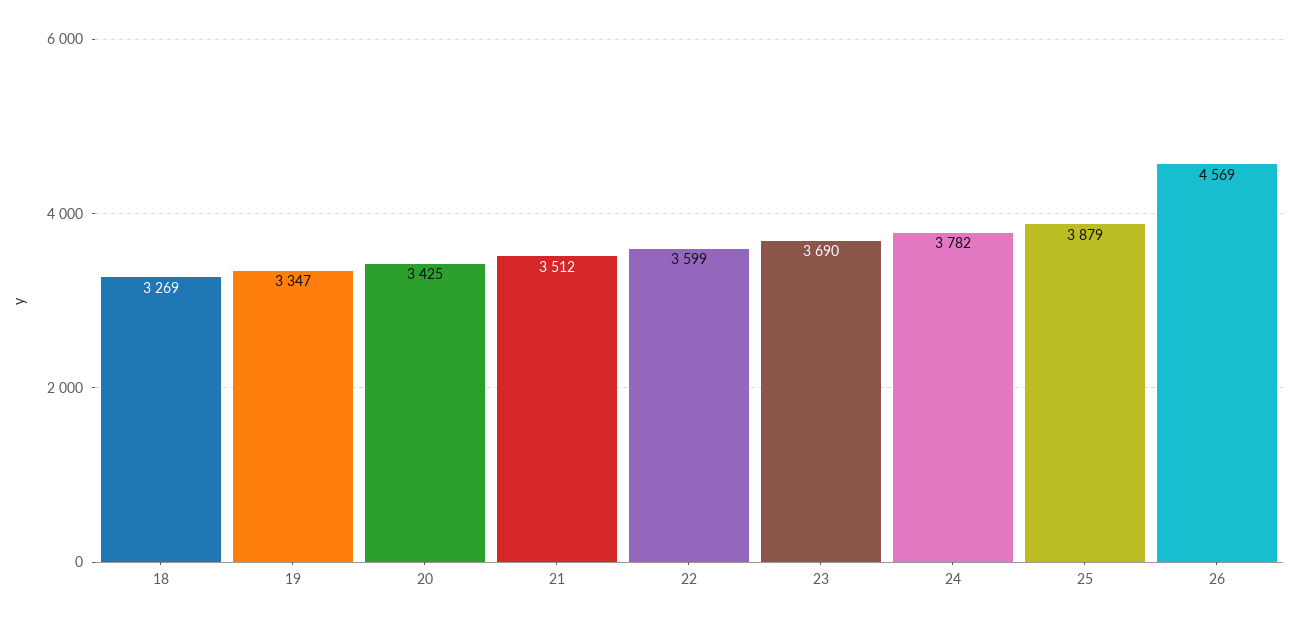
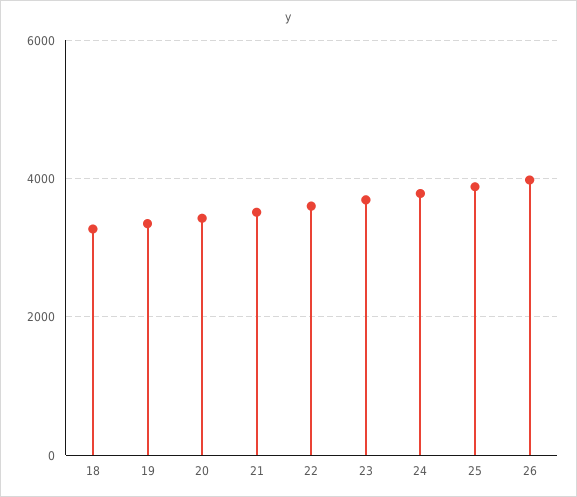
26: 4569 -> 4000

